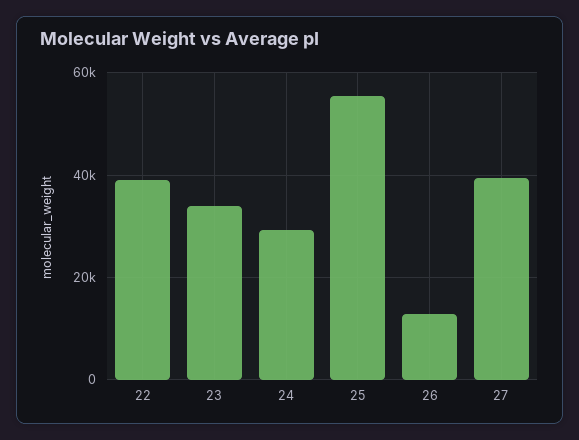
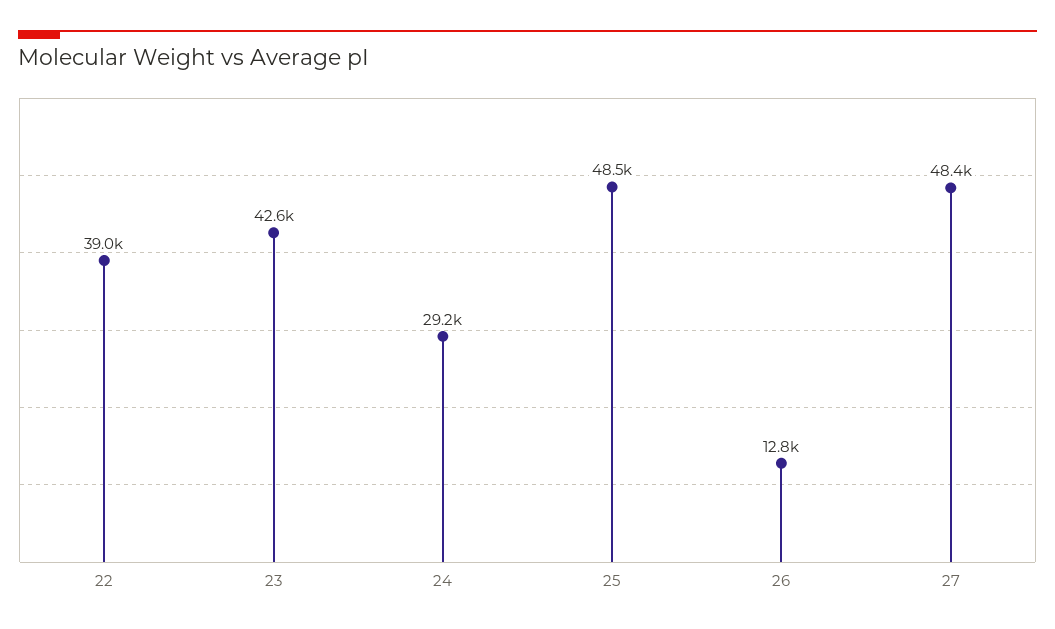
23: 34000 -> 42600
25: 56000 -> 48500
27: 40000 -> 48400

